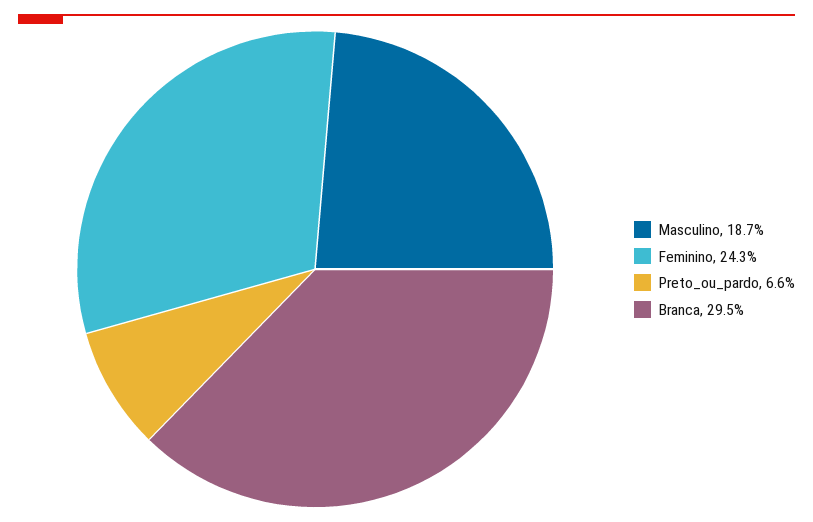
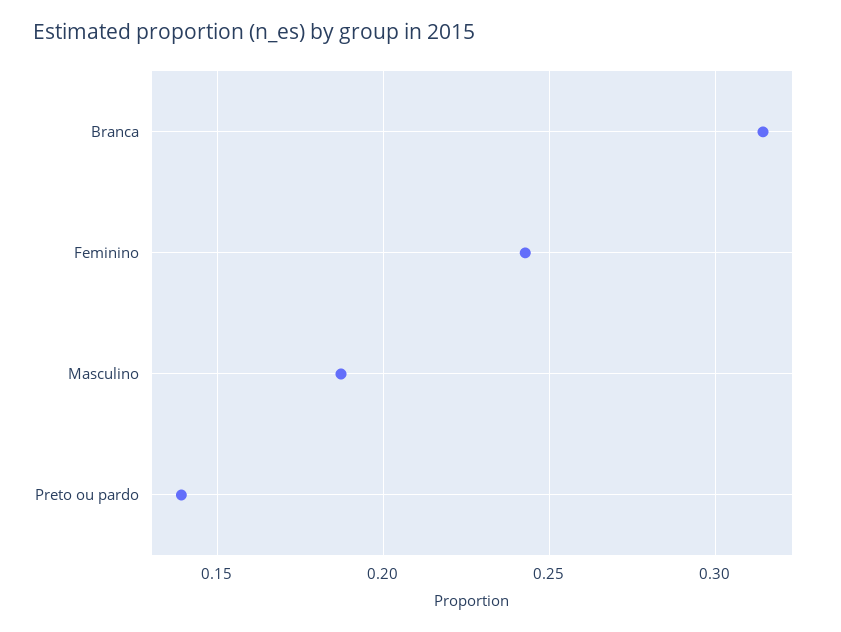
Preto_ou_pardo: 0.066 -> 0.14
Branca: 0.295 -> 0.315

